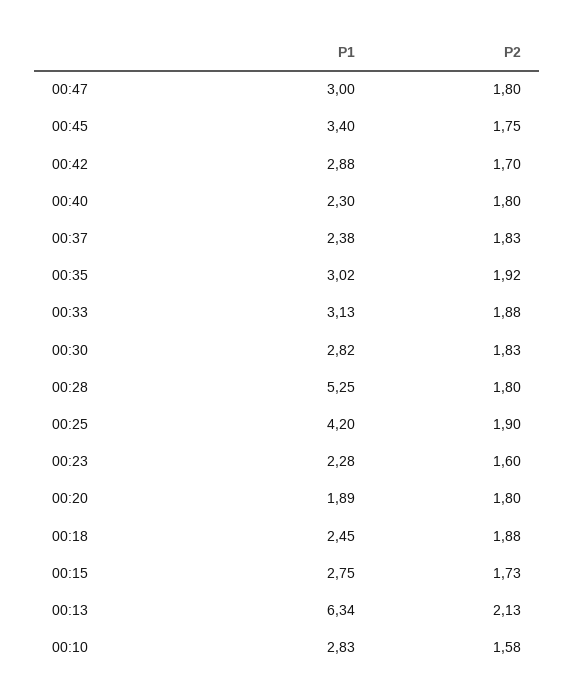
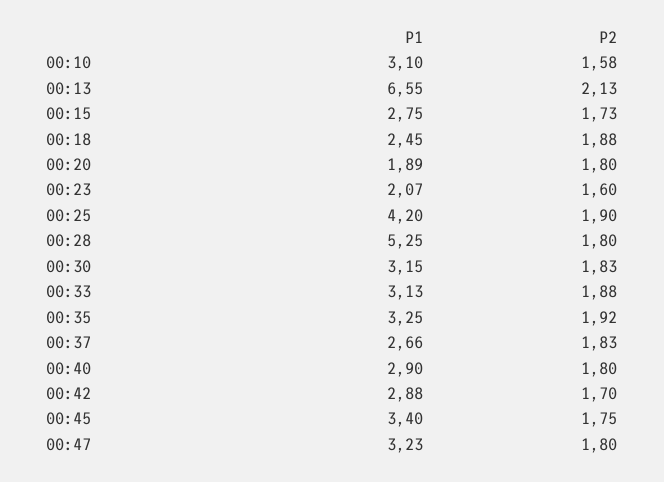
P1, 00:47: 3 -> 3.23
P1, 00:40: 2.3 -> 2.9
P1, 00:37: 2.38 -> 2.66
P1, 00:35: 3.02 -> 3.25
P1, 00:30: 2.82 -> 3.15
P1, 00:23: 2.28 -> 2.07
P1, 00:13: 6.34 -> 6.55
P1, 00:10: 2.83 -> 3.1

